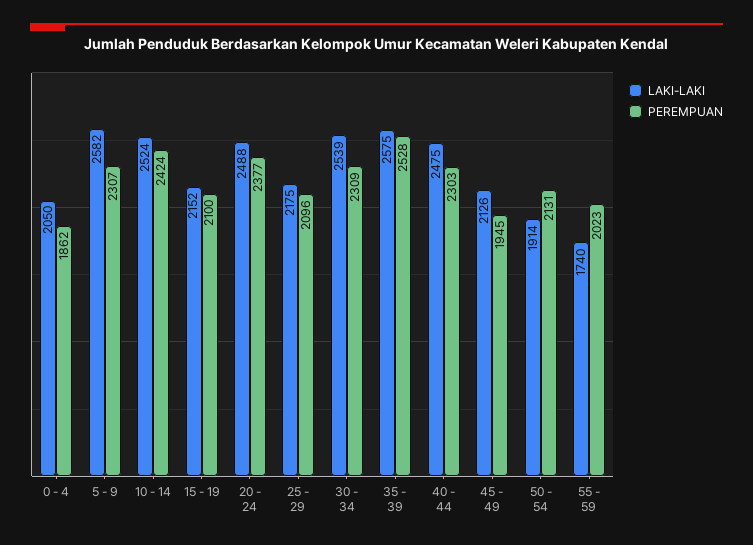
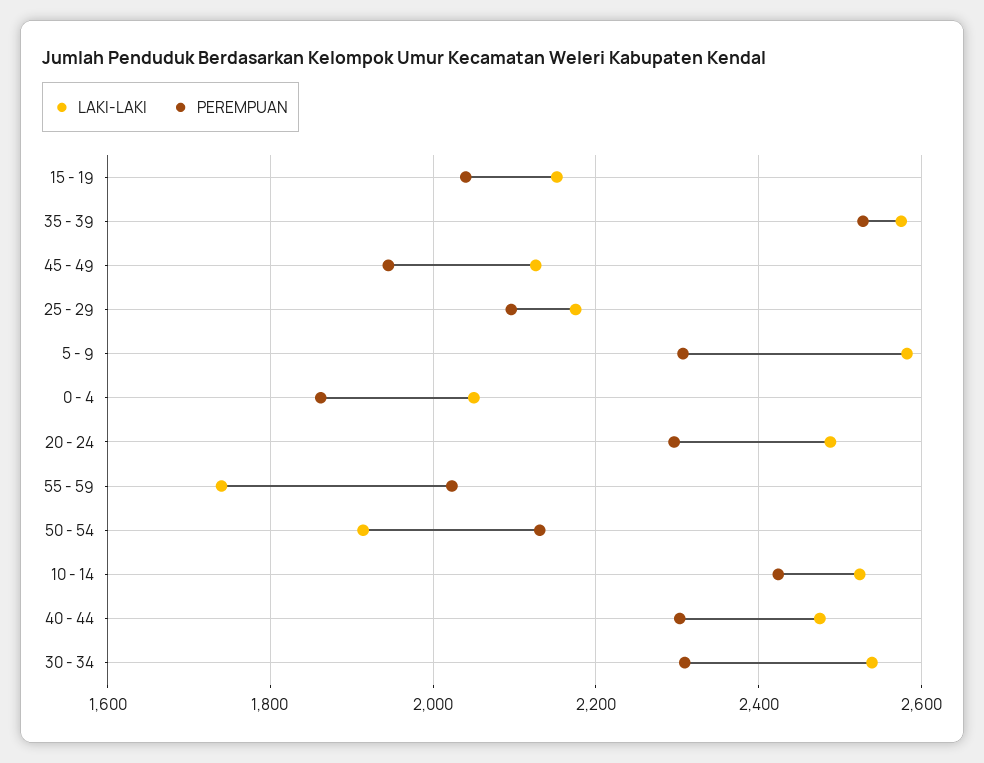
PEREMPUAN, 15 - 19: 2100 -> 2040
PEREMPUAN, 20 - 24: 2377 -> 2300

